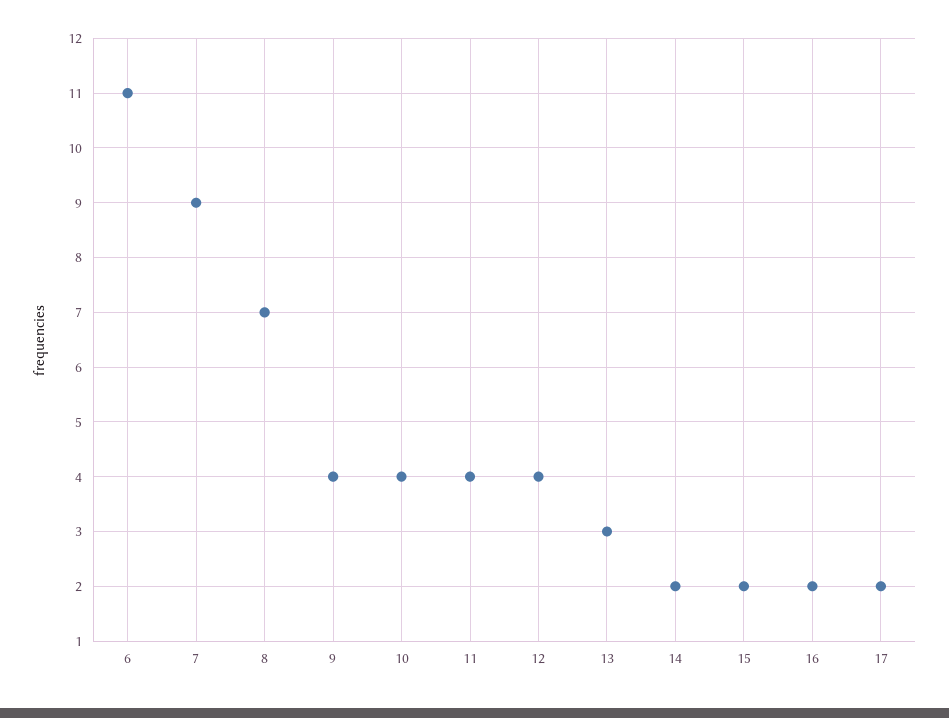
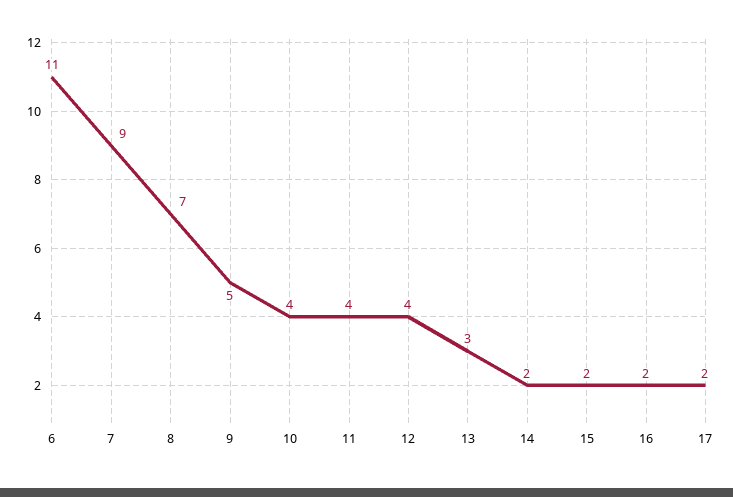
9: 4 -> 5

